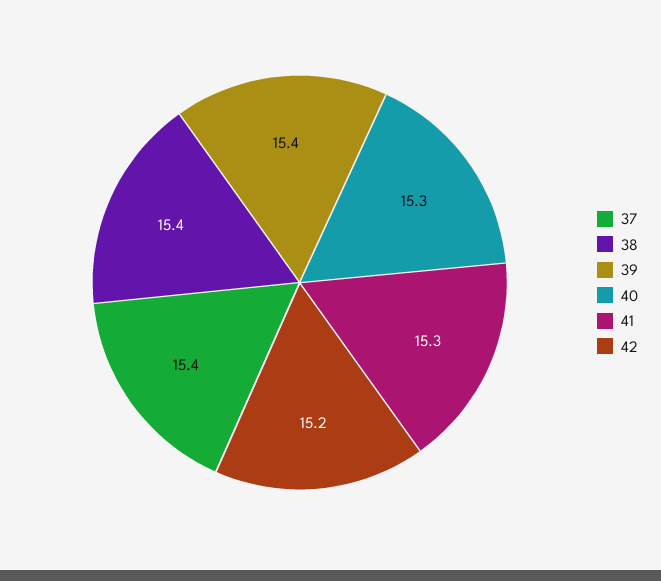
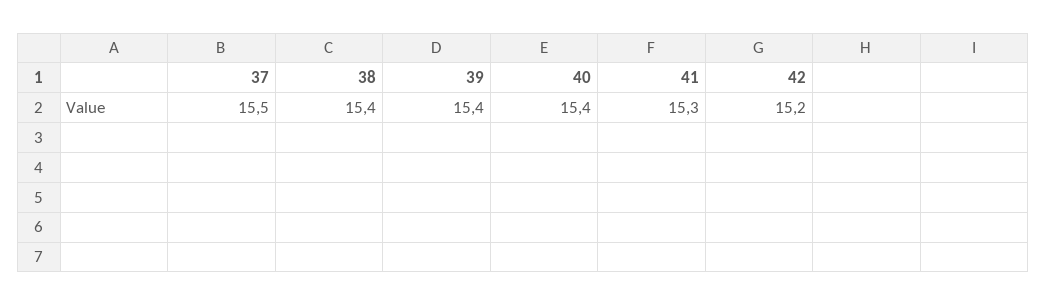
37: 15.4 -> 15.5
40: 15.3 -> 15.4

